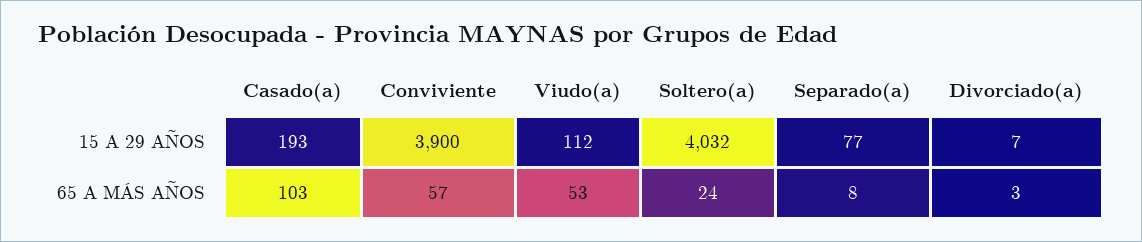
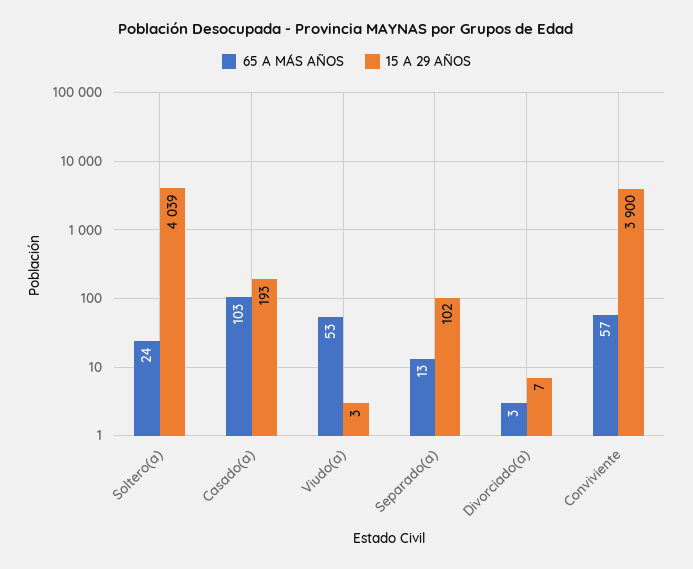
15 A 29 AÑOS, Viudo(a): 112 -> 3
15 A 29 AÑOS, Soltero(a): 4032 -> 4039
15 A 29 AÑOS, Separado(a): 77 -> 102
65 A MÁS AÑOS, Separado(a): 8 -> 13

